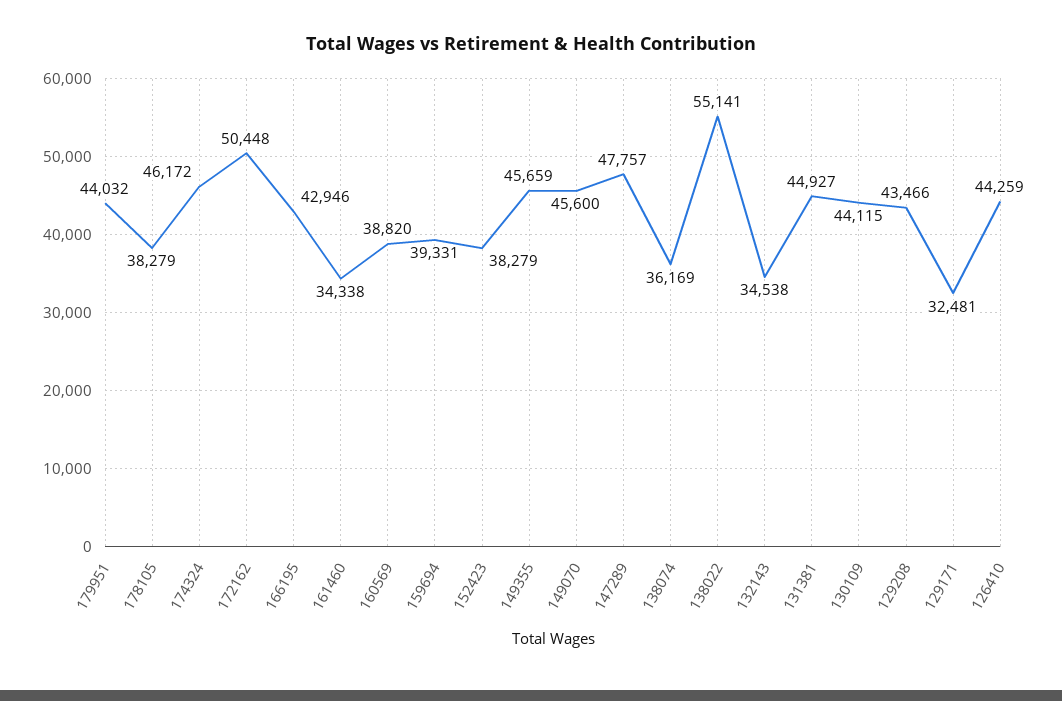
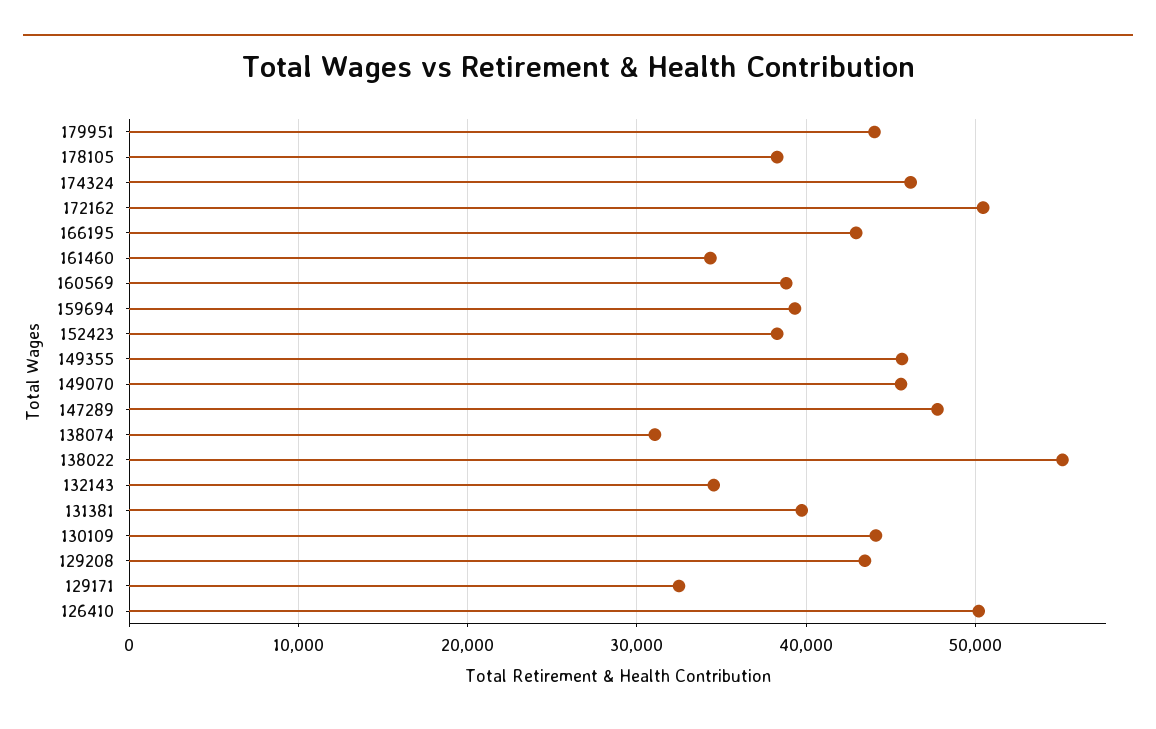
138074: 36169 -> 31000
131381: 44927 -> 40000
126410: 44259 -> 50000

